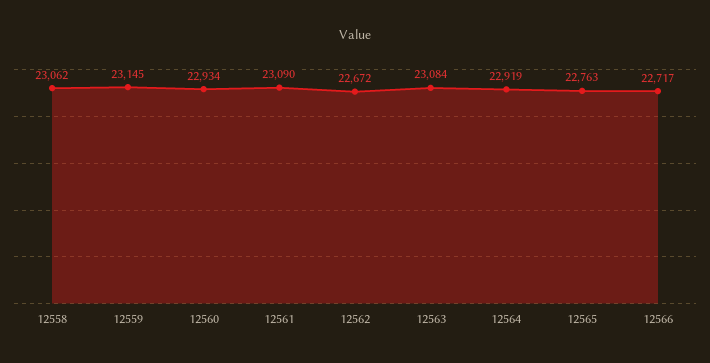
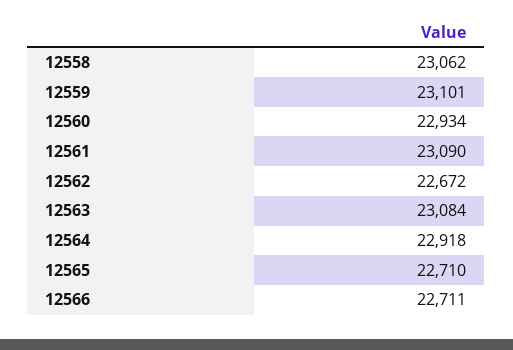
12559: 23145 -> 23101
12564: 22919 -> 22918
12565: 22763 -> 22710
12566: 22717 -> 22711

